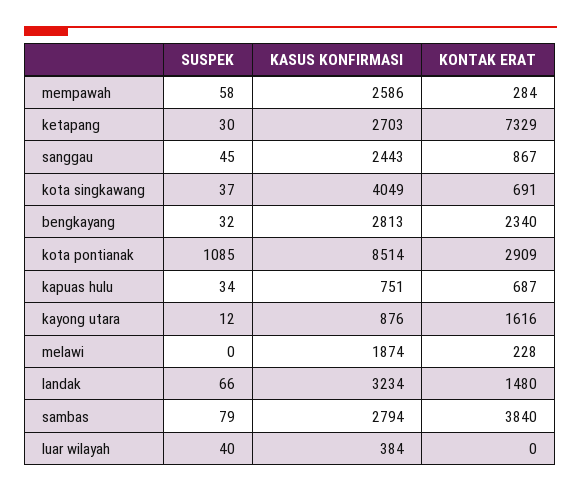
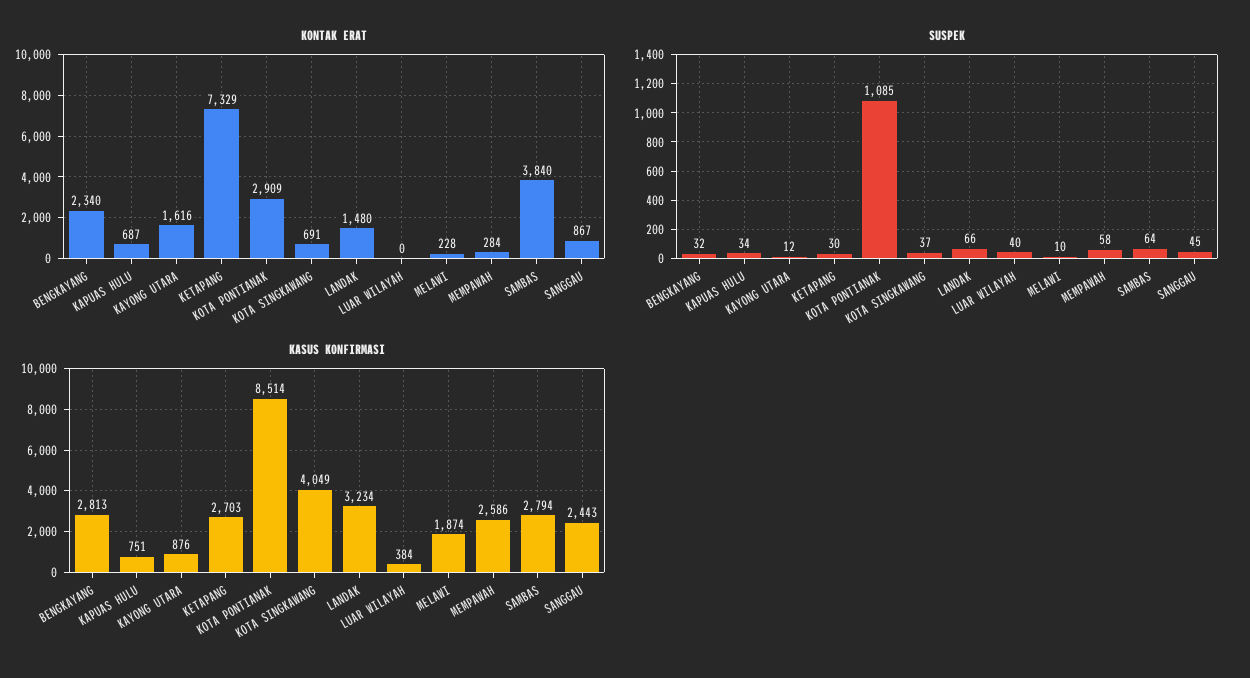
SUSPEK, melawi: 0 -> 10
SUSPEK, sambas: 79 -> 64

